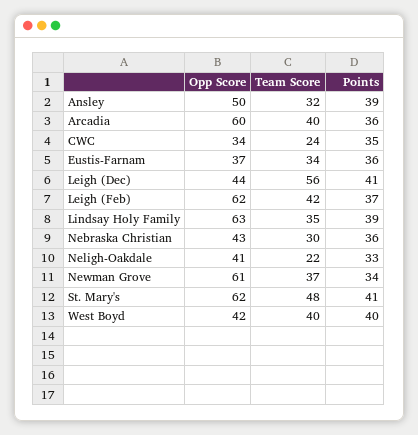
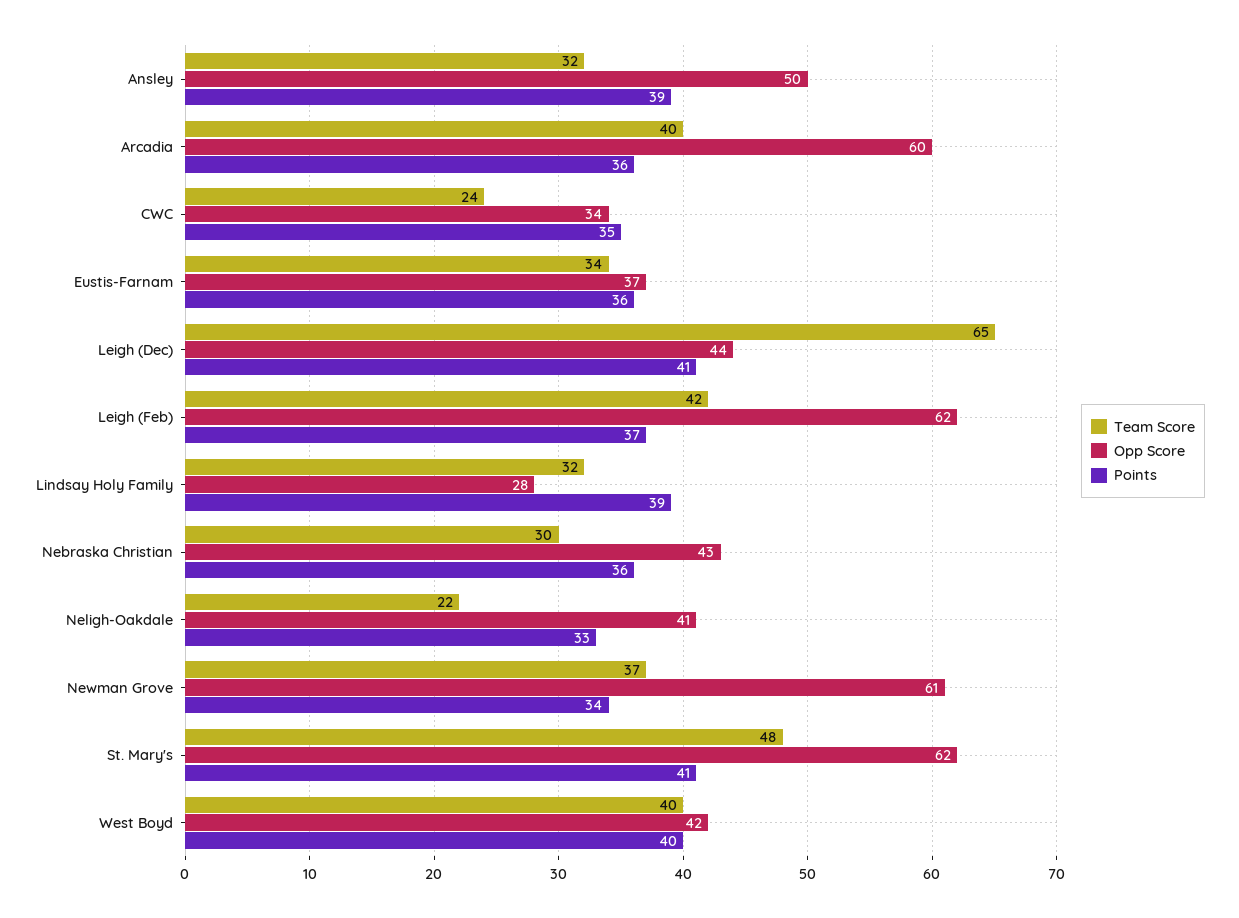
Team Score, Leigh (Dec): 56 -> 65
Opp Score, Lindsay Holy Family: 63 -> 28
Team Score, Lindsay Holy Family: 35 -> 32

